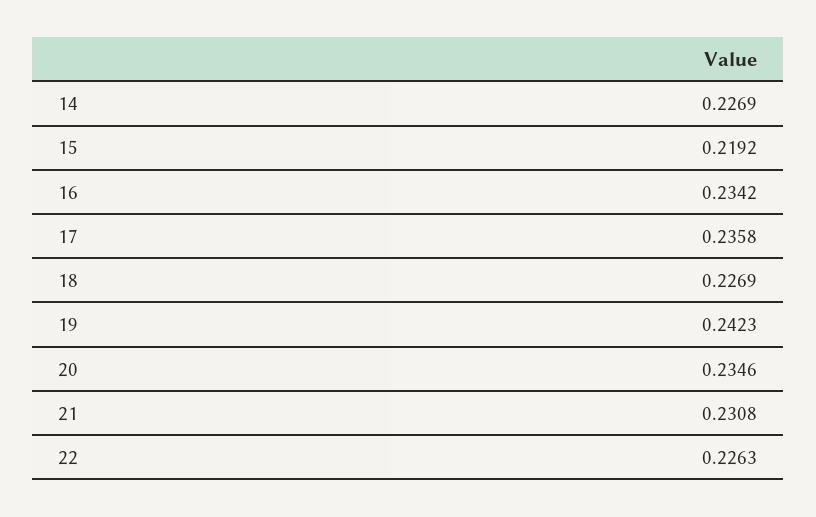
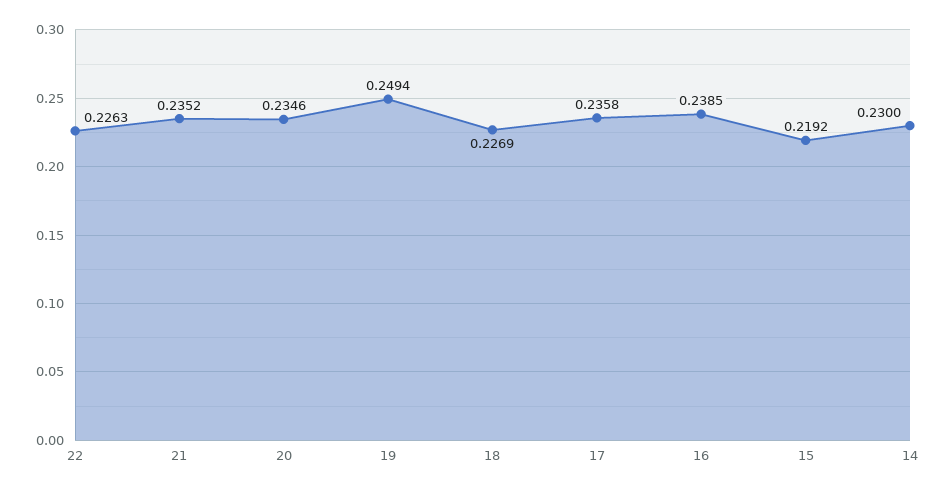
14: 0.2269 -> 0.23
16: 0.2342 -> 0.2385
19: 0.2423 -> 0.2494
21: 0.2308 -> 0.2352

